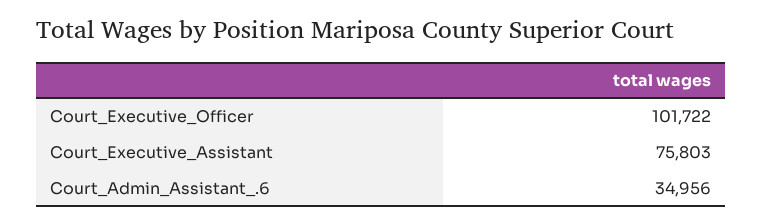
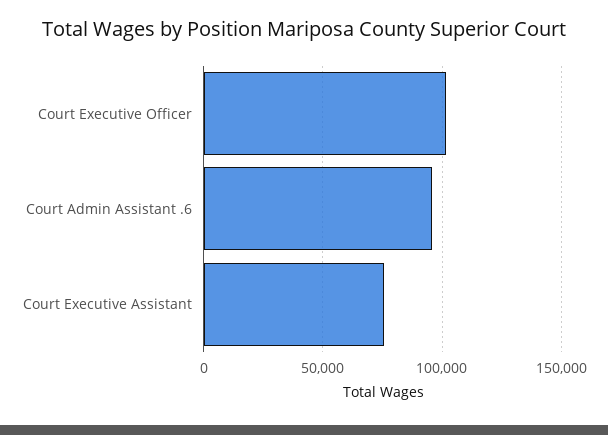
Court_Admin_Assistant_.6: 34956 -> 95000

